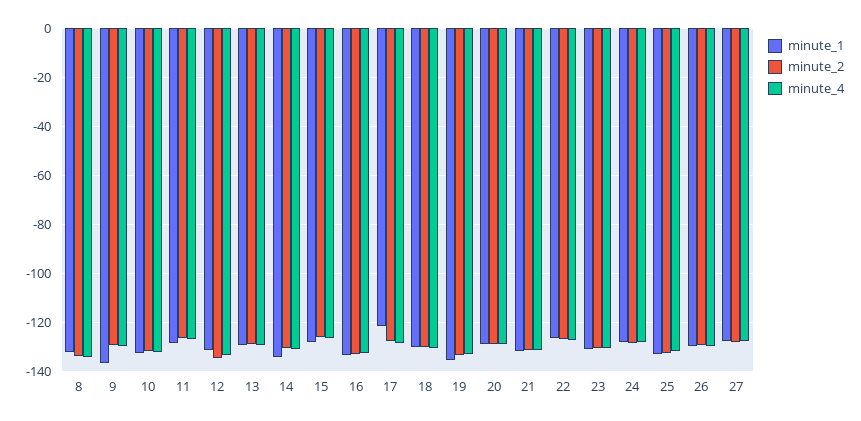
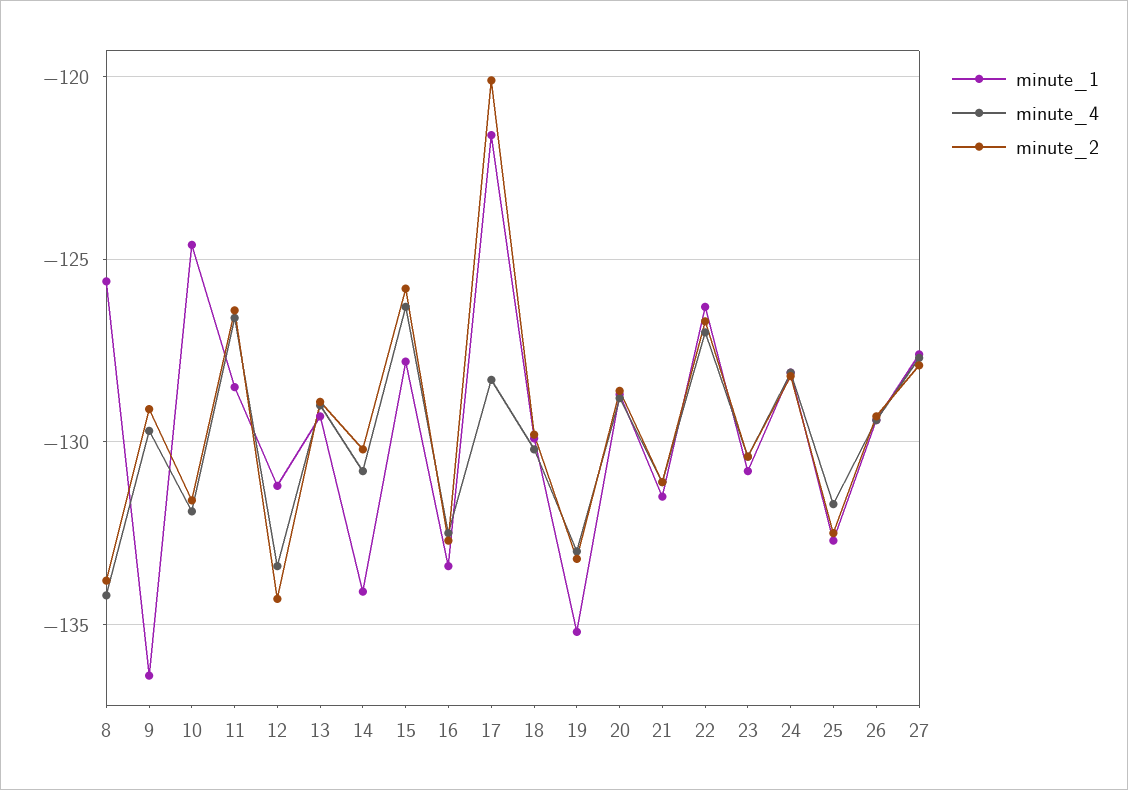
minute_1, 8: -132.5 -> -125.5
minute_1, 10: -132.5 -> -124.5
minute_2, 17: -127.5 -> -120

